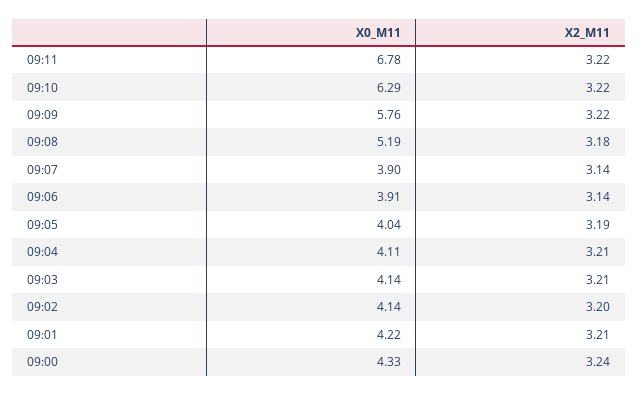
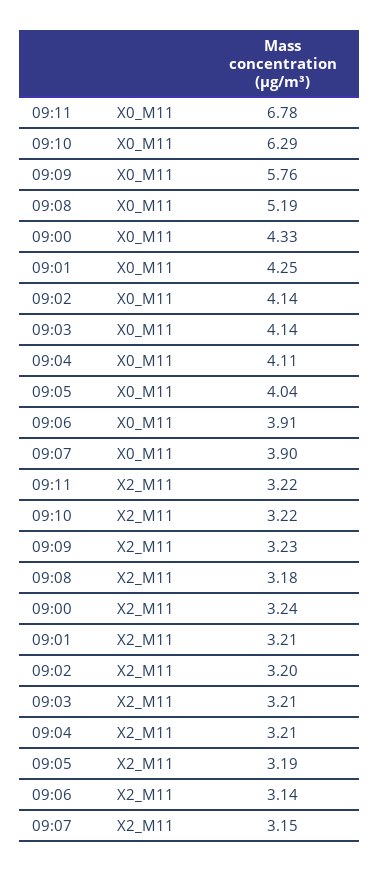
X2_M11, 09:09: 3.22 -> 3.23
X2_M11, 09:07: 3.14 -> 3.15
X0_M11, 09:01: 4.22 -> 4.25

